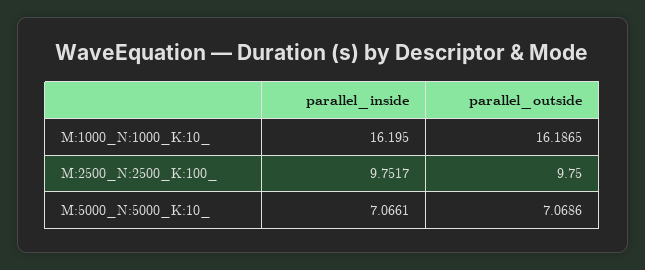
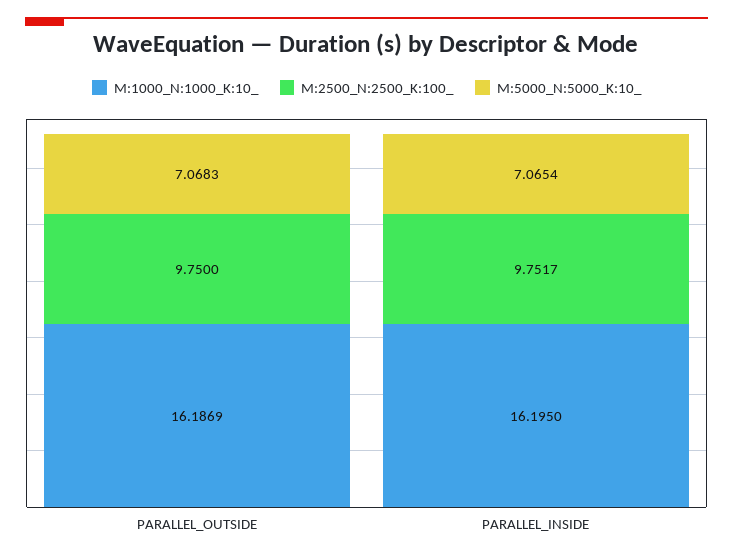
M:1000_N:1000_K:10_, parallel_outside: 16.1865 -> 16.1869
M:5000_N:5000_K:10_, parallel_inside: 7.0661 -> 7.0654
M:5000_N:5000_K:10_, parallel_outside: 7.0686 -> 7.0683

